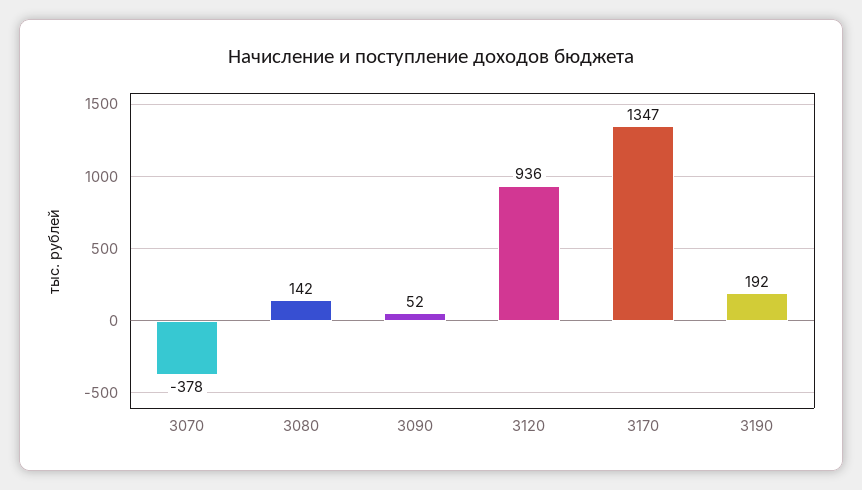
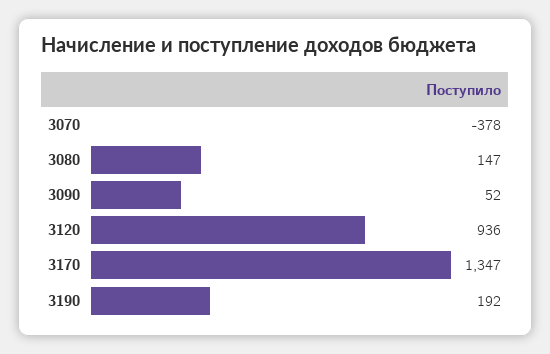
3080: 142 -> 147

